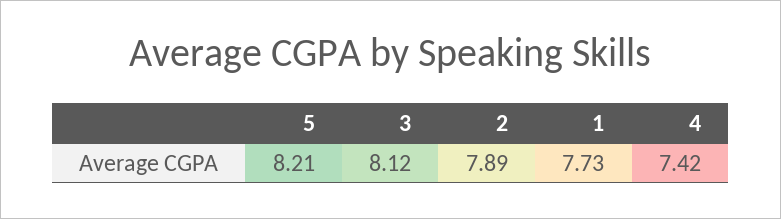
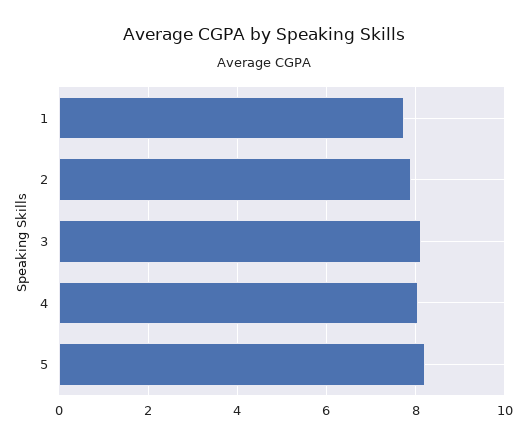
4: 7.42 -> 8

